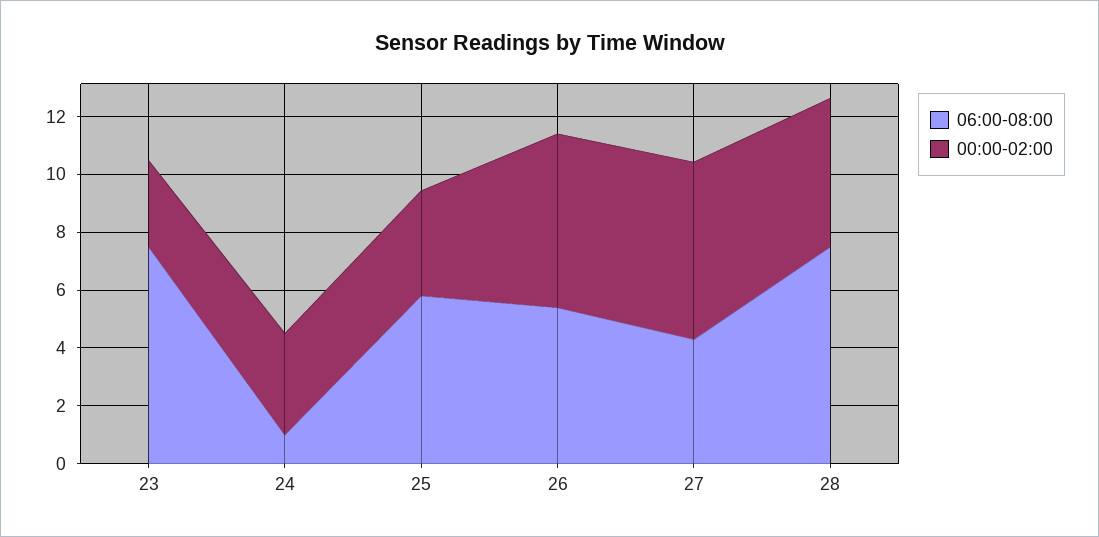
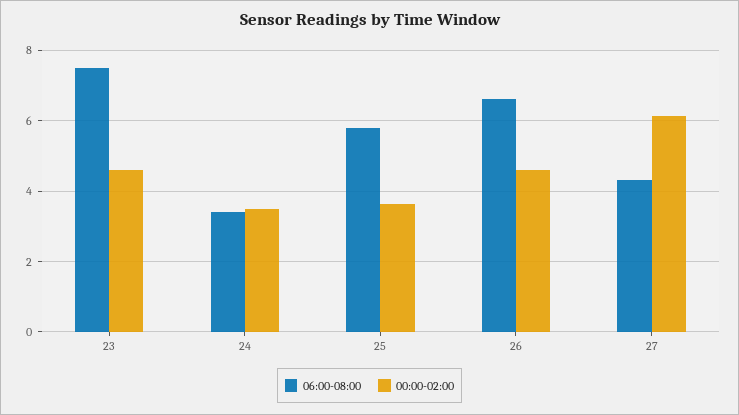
00:00-02:00, 23: 3 -> 4.6
06:00-08:00, 24: 1 -> 3.4
06:00-08:00, 26: 5.5 -> 6.6
00:00-02:00, 26: 6 -> 4.6
06:00-08:00, 28: 7.5 -> none
00:00-02:00, 28: 5 -> none

